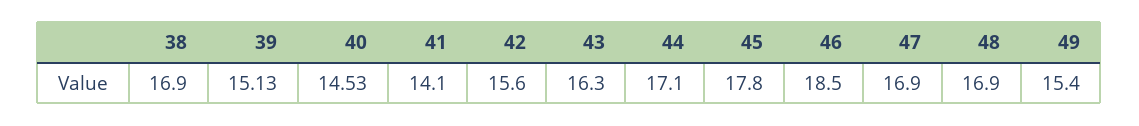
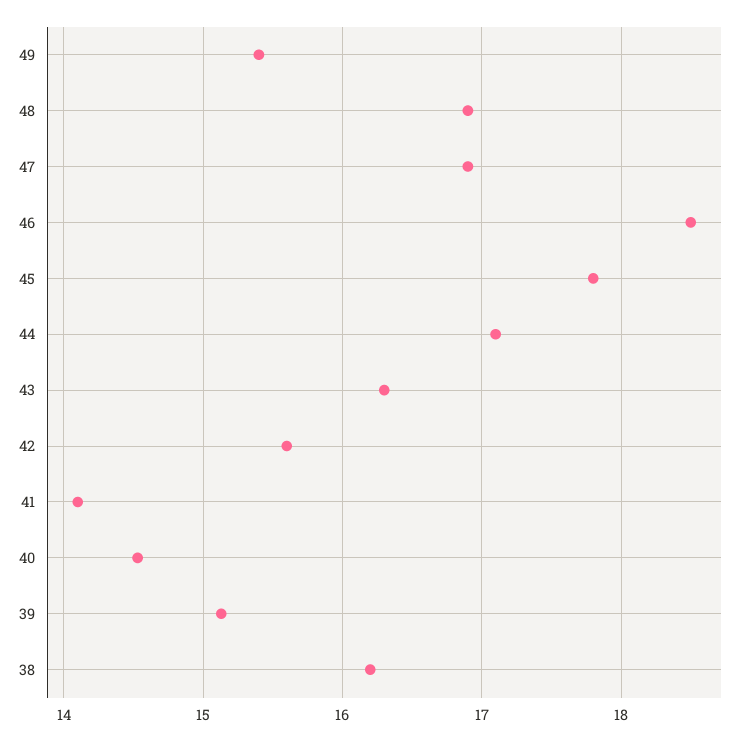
38: 16.9 -> 16.2

